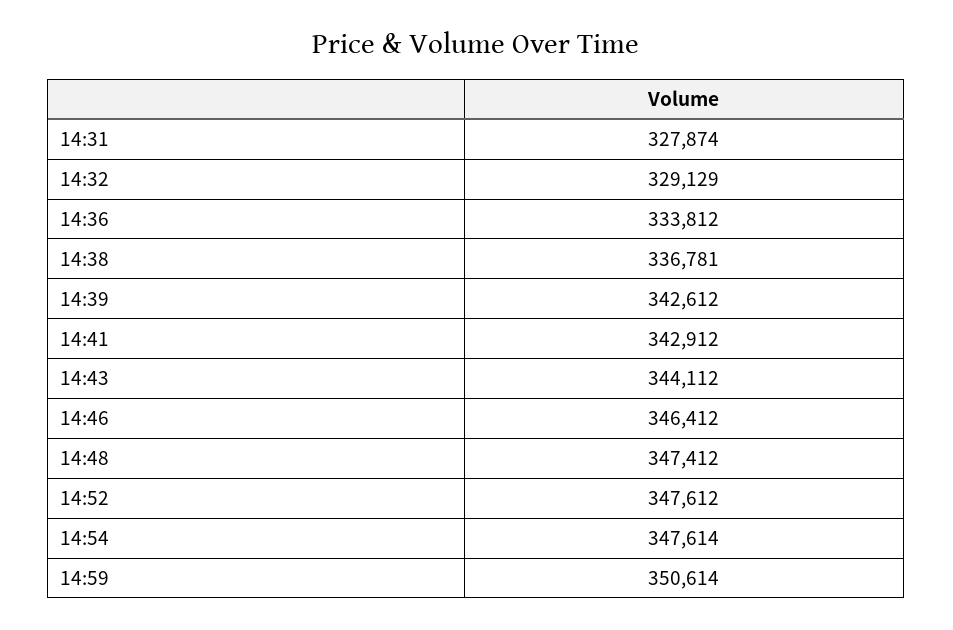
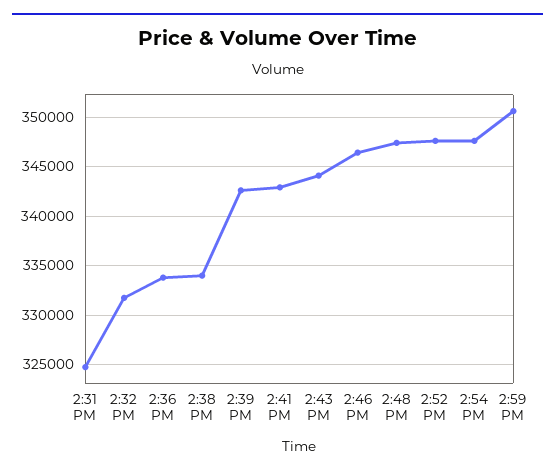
14:31: 327874 -> 325000
14:32: 329129 -> 332000
14:38: 336781 -> 334000

